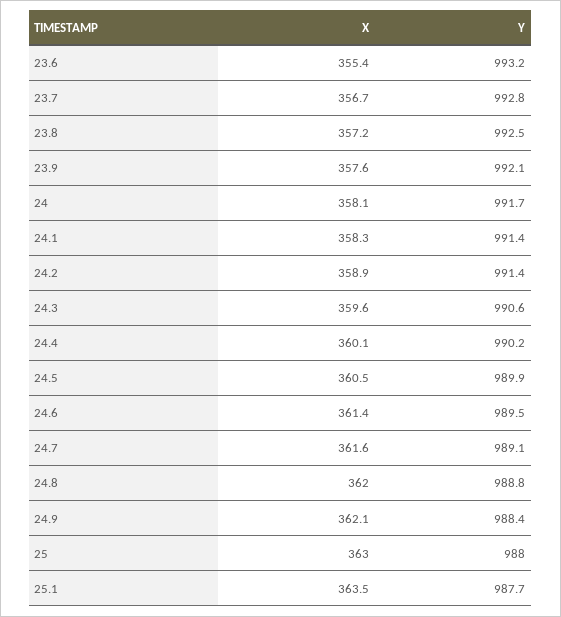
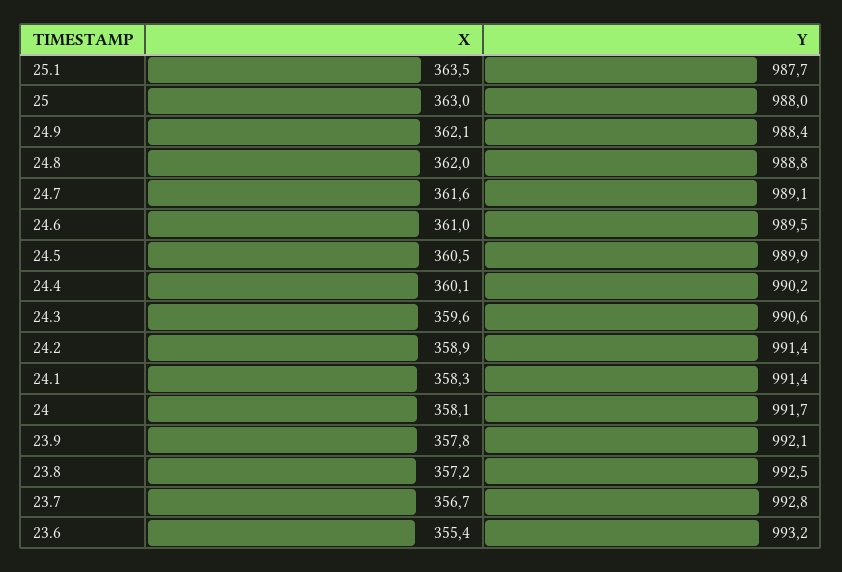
X, 23.9: 357.6 -> 357.8
X, 24.6: 361.4 -> 361

